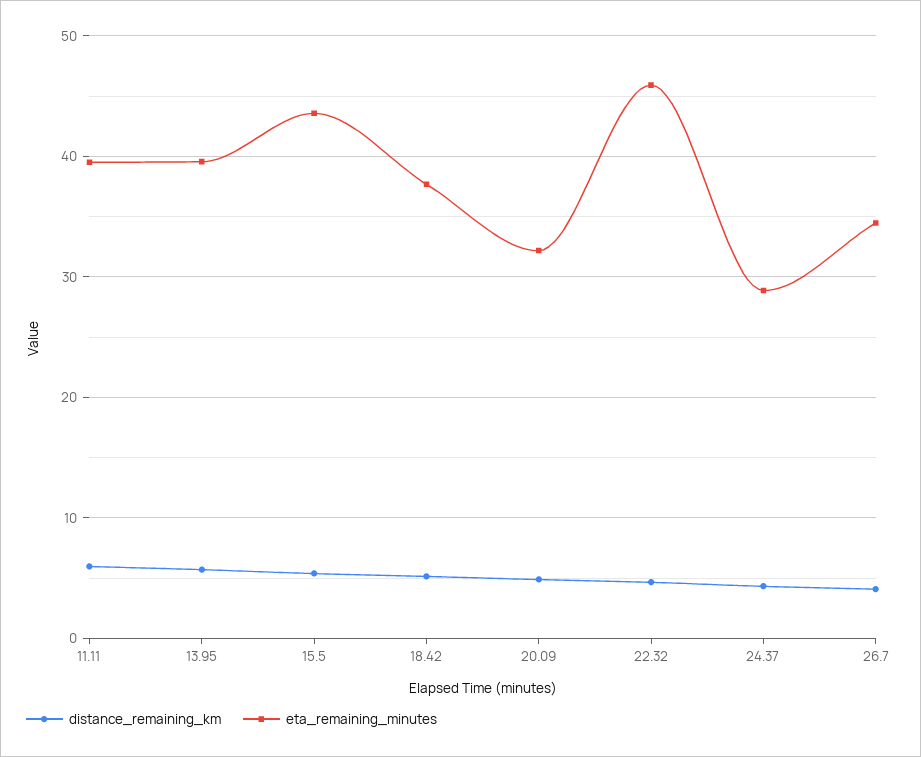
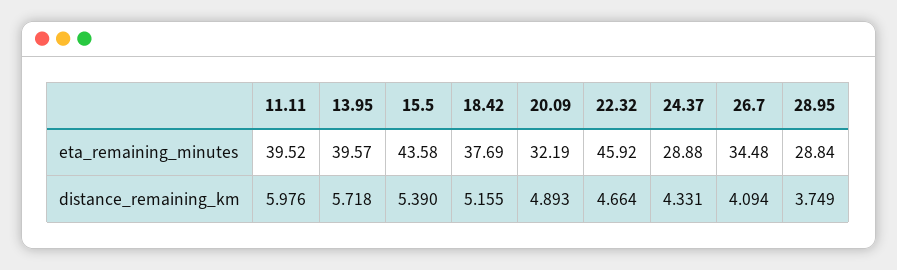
eta_remaining_minutes, 28.95: none -> 28.84
distance_remaining_km, 28.95: none -> 3.749

